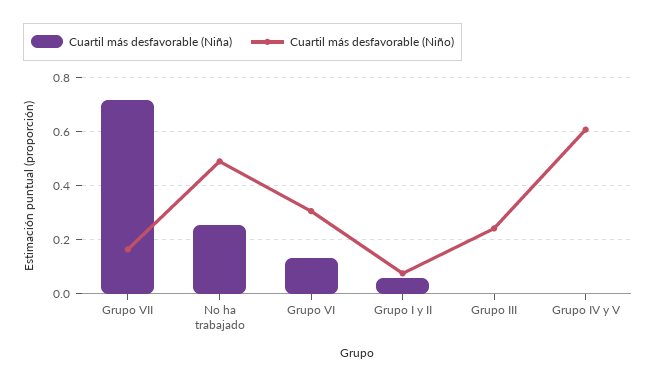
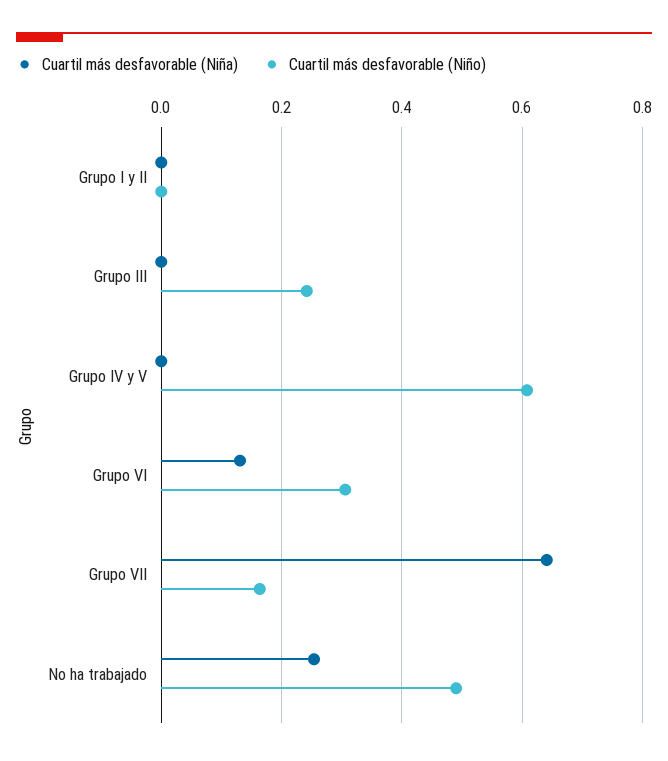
Cuartil más desfavorable (Niña), Grupo VII: 0.725 -> 0.64
Cuartil más desfavorable (Niña), Grupo I y II: 0.05 -> 0
Cuartil más desfavorable (Niño), Grupo I y II: 0.075 -> 0

